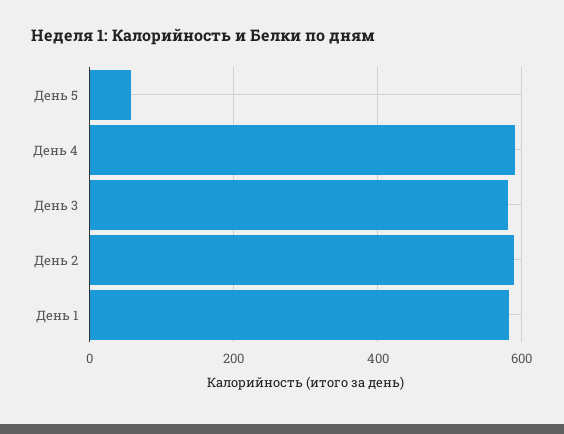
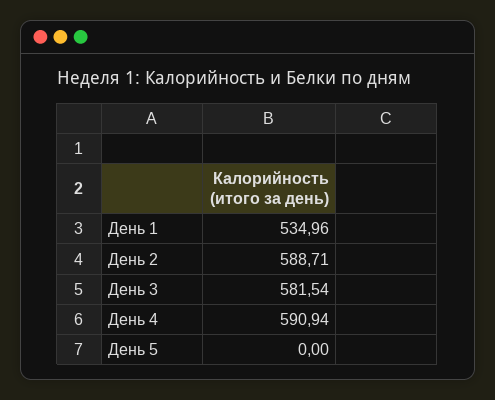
День 5: 60 -> 0
День 1: 580 -> 534.96

